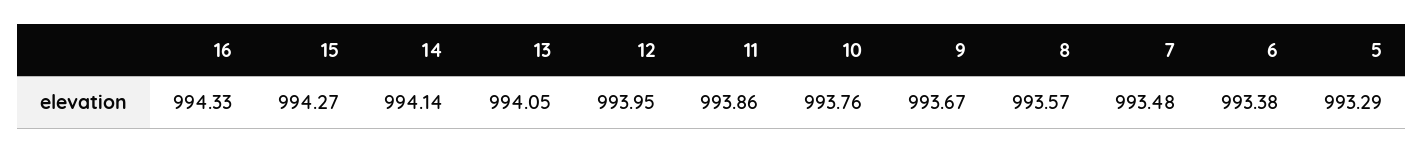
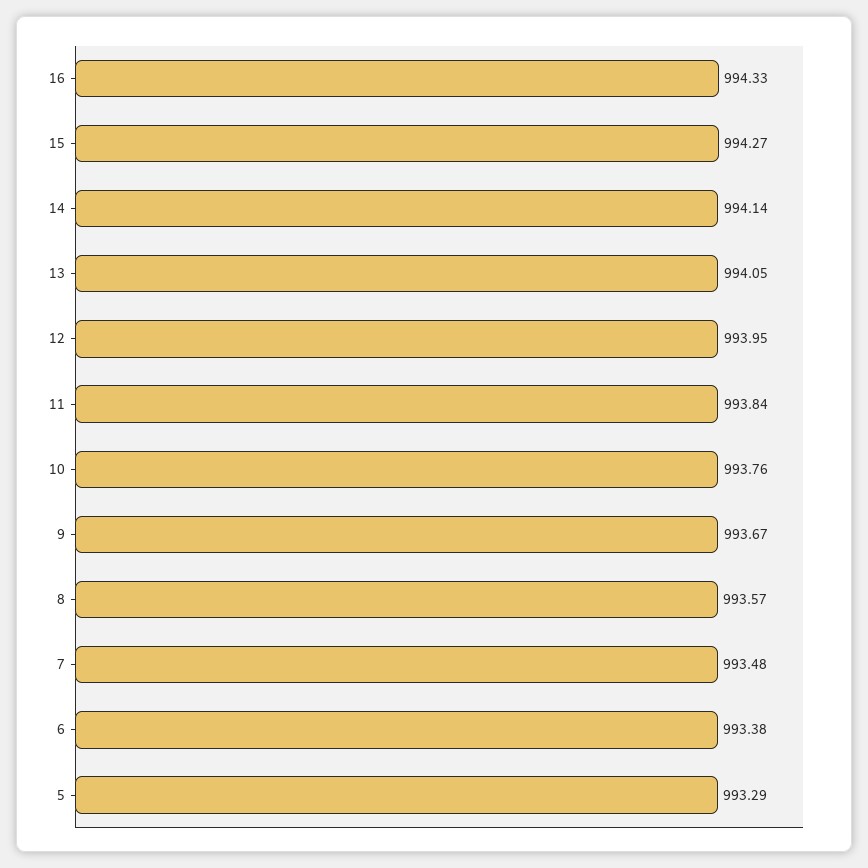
11: 993.86 -> 993.84

